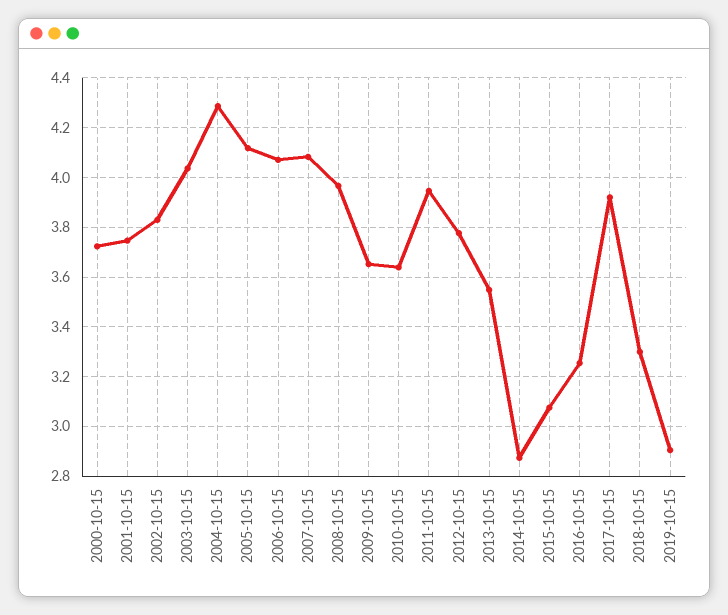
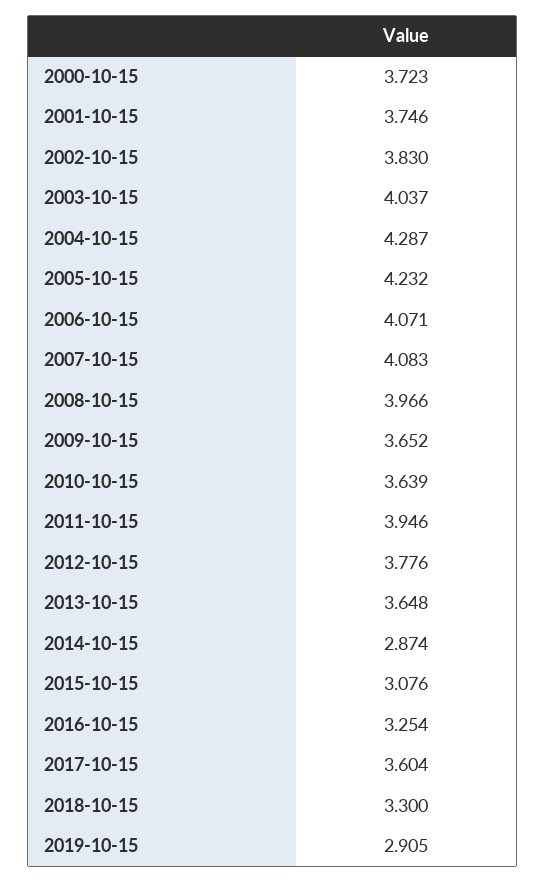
2005-10-15: 4.125 -> 4.232
2013-10-15: 3.55 -> 3.648
2017-10-15: 3.925 -> 3.604

